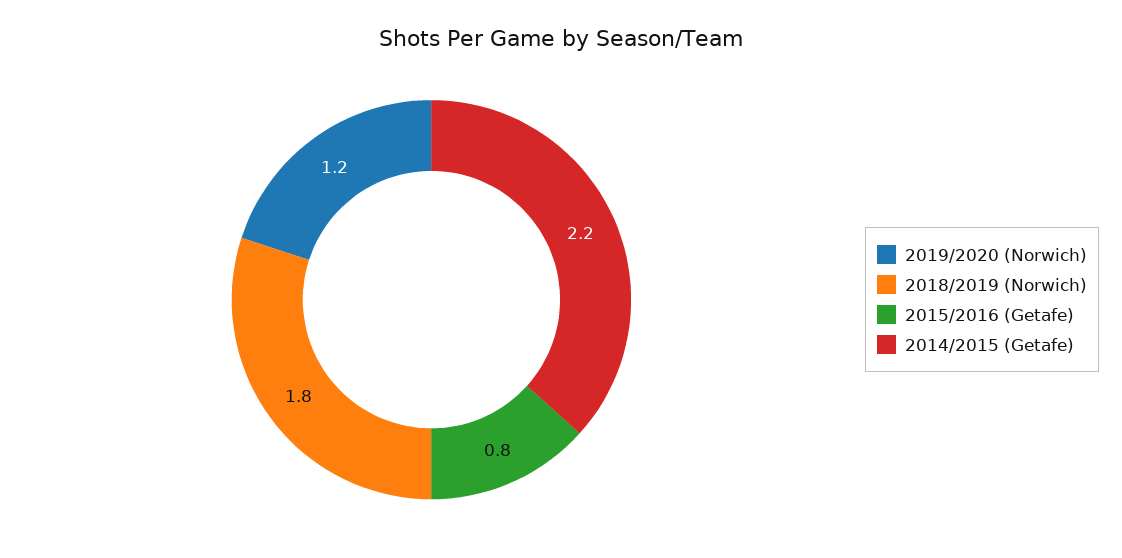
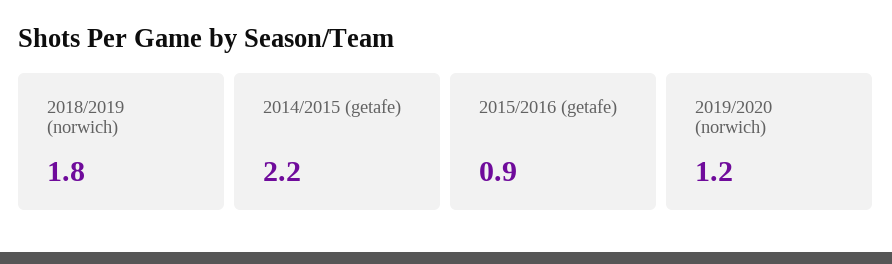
2015/2016 (Getafe): 0.8 -> 0.9

